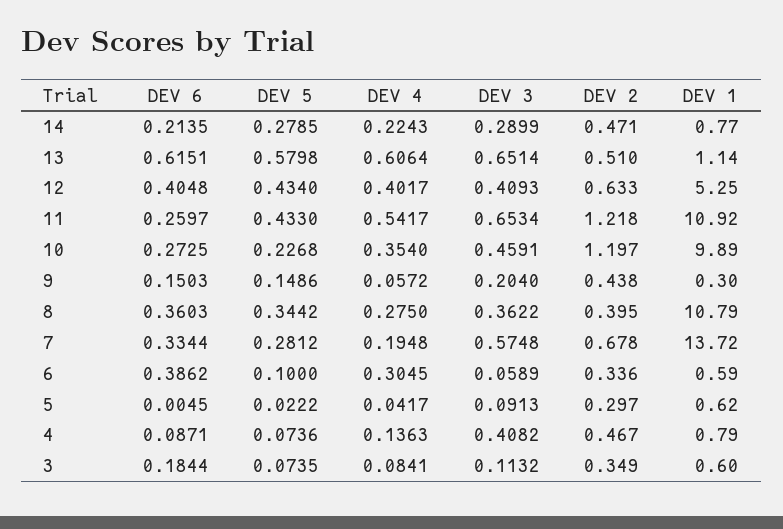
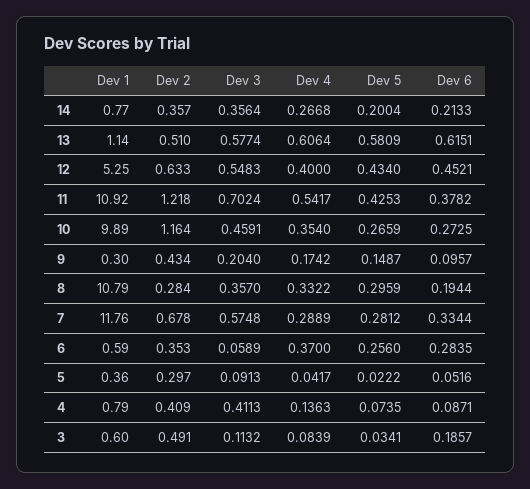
DEV 6, 14: 0.2135 -> 0.2133
DEV 5, 14: 0.2785 -> 0.2004
DEV 4, 14: 0.2243 -> 0.2668
DEV 3, 14: 0.2899 -> 0.3564
DEV 2, 14: 0.471 -> 0.357
DEV 5, 13: 0.5798 -> 0.5809
DEV 3, 13: 0.6514 -> 0.5774
DEV 6, 12: 0.4048 -> 0.4521
DEV 4, 12: 0.4017 -> 0.4
DEV 3, 12: 0.4093 -> 0.5483
DEV 6, 11: 0.2597 -> 0.3782
DEV 5, 11: 0.433 -> 0.4253
DEV 3, 11: 0.6534 -> 0.7024
DEV 5, 10: 0.2268 -> 0.2659
DEV 2, 10: 1.197 -> 1.164
DEV 6, 9: 0.1503 -> 0.0957
DEV 5, 9: 0.1486 -> 0.1487
DEV 4, 9: 0.0572 -> 0.1742
DEV 2, 9: 0.438 -> 0.434
DEV 6, 8: 0.3603 -> 0.1944
DEV 5, 8: 0.3442 -> 0.2959
DEV 4, 8: 0.275 -> 0.3322
DEV 3, 8: 0.3622 -> 0.357
DEV 2, 8: 0.395 -> 0.284
DEV 4, 7: 0.1948 -> 0.2889
DEV 1, 7: 13.72 -> 11.76
DEV 6, 6: 0.3862 -> 0.2835
DEV 5, 6: 0.1 -> 0.256
DEV 4, 6: 0.3045 -> 0.37
DEV 2, 6: 0.336 -> 0.353
DEV 6, 5: 0.0045 -> 0.0516
DEV 1, 5: 0.62 -> 0.36
DEV 5, 4: 0.0736 -> 0.0735
DEV 3, 4: 0.4082 -> 0.4113
DEV 2, 4: 0.467 -> 0.409
DEV 6, 3: 0.1844 -> 0.1857
DEV 5, 3: 0.0735 -> 0.0341
DEV 4, 3: 0.0841 -> 0.0839
DEV 2, 3: 0.349 -> 0.491

